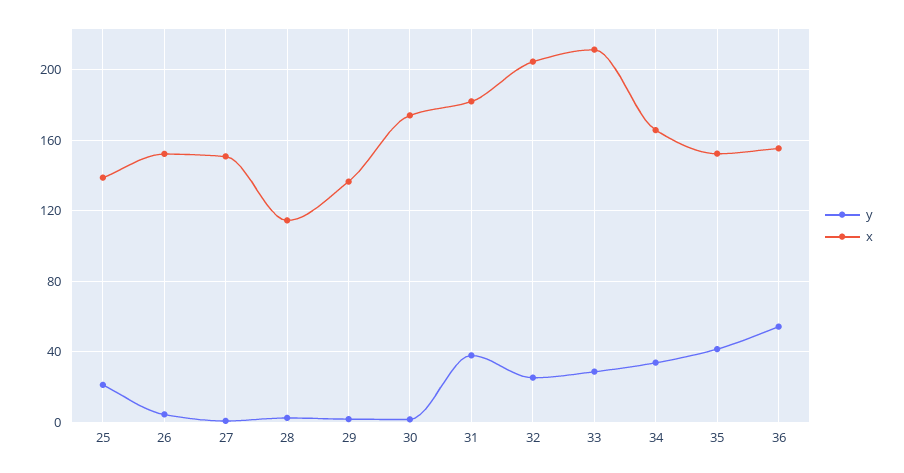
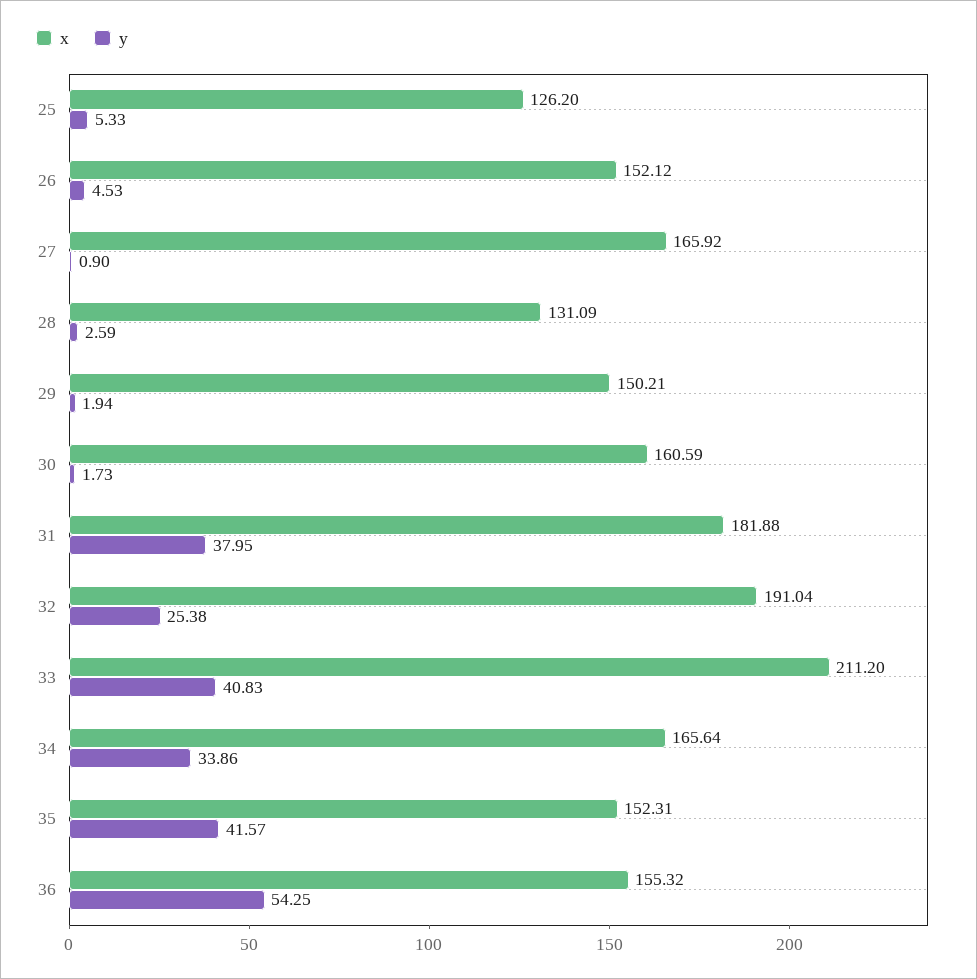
y, 25: 20 -> 5.33
x, 25: 140 -> 126.2
x, 27: 150 -> 165.92
x, 28: 115 -> 131.09
x, 29: 135 -> 150.21
x, 30: 175 -> 160.59
x, 32: 205 -> 191.04
y, 33: 30 -> 40.83

